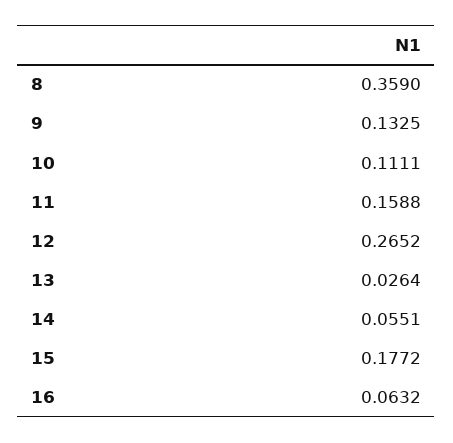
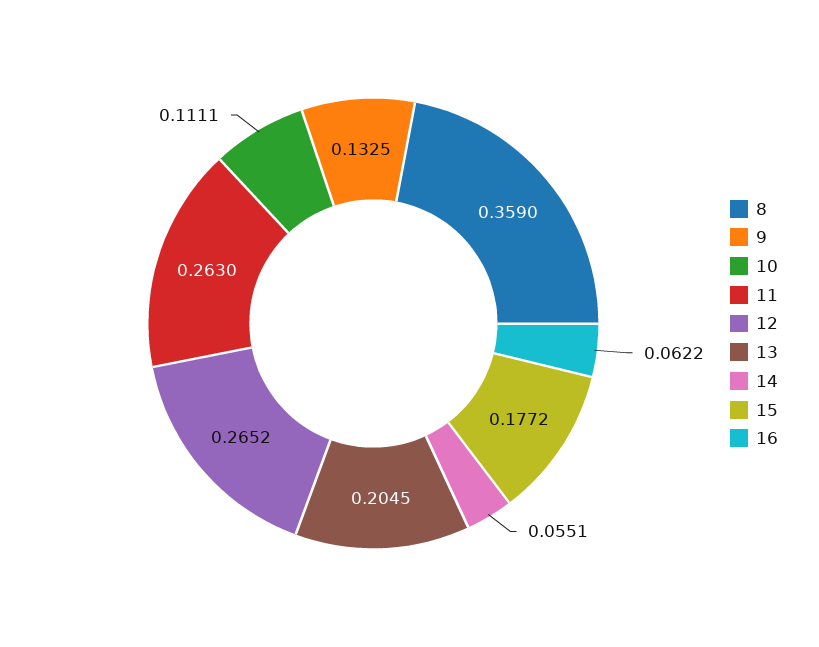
11: 0.1588 -> 0.263
13: 0.0264 -> 0.2045
16: 0.0632 -> 0.0622

